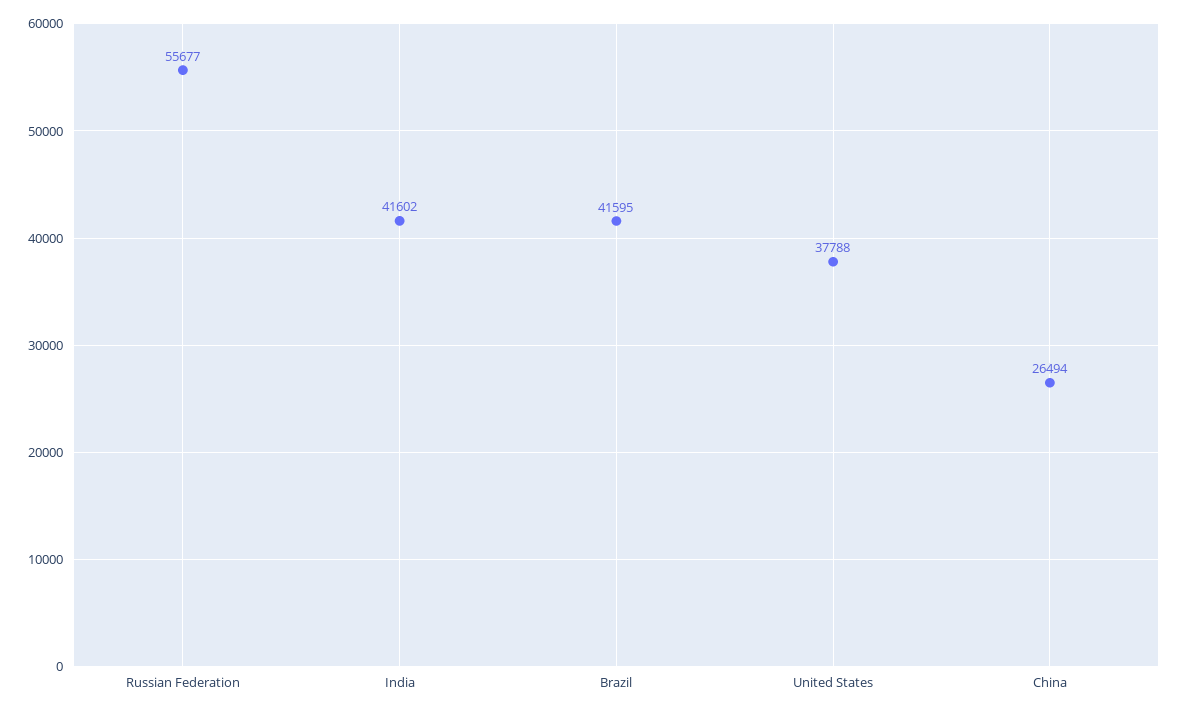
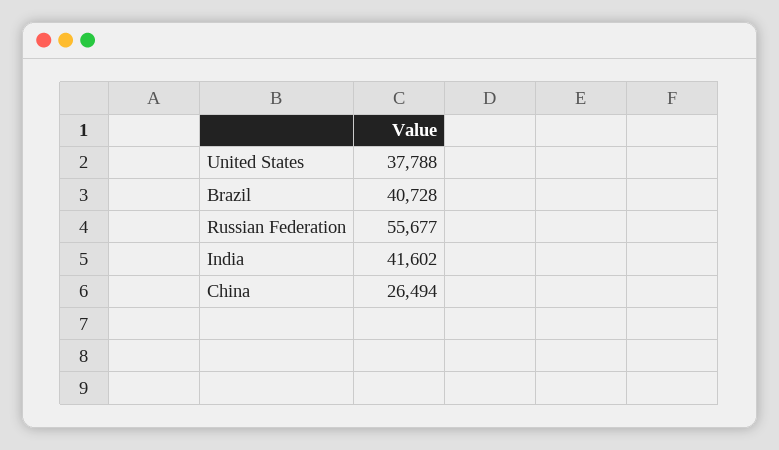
Brazil: 41595 -> 40728

